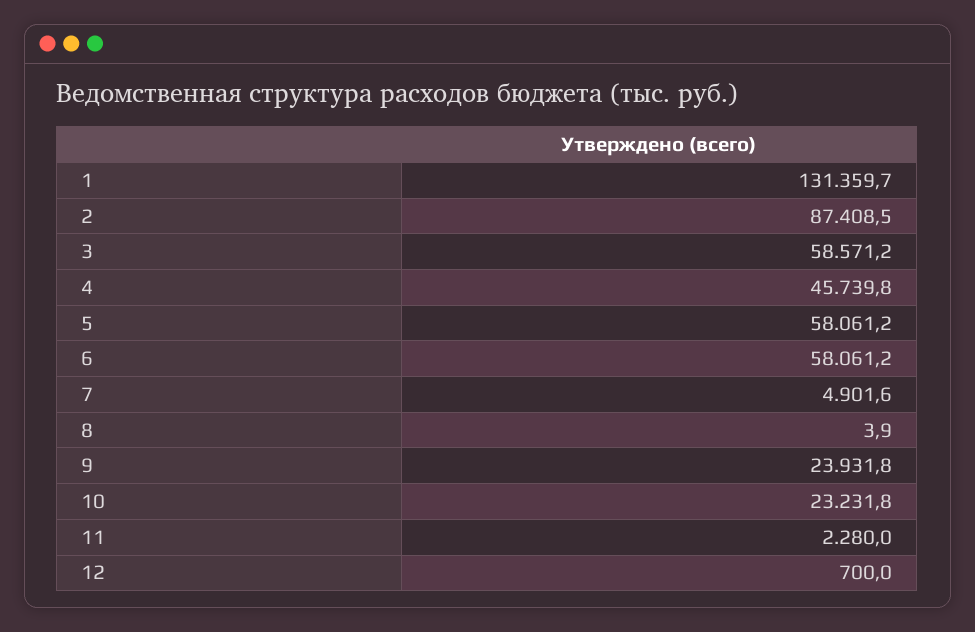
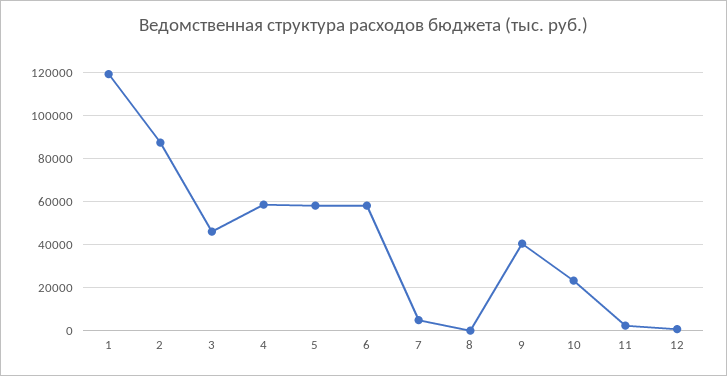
1: 131359.7 -> 120000
3: 58571.2 -> 45000
4: 45739.8 -> 60000
9: 23931.8 -> 40000

